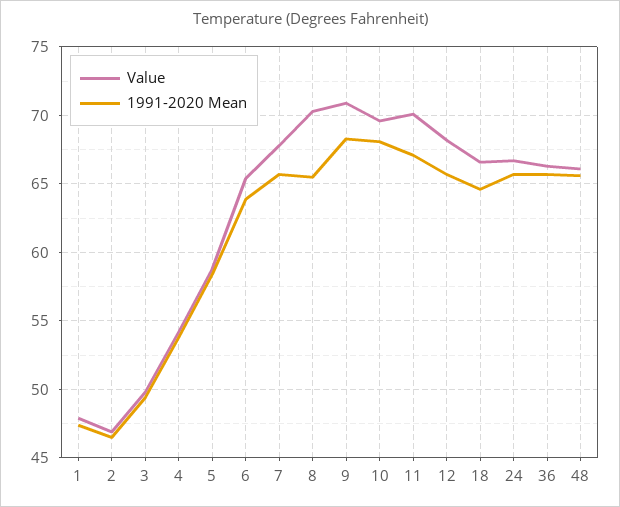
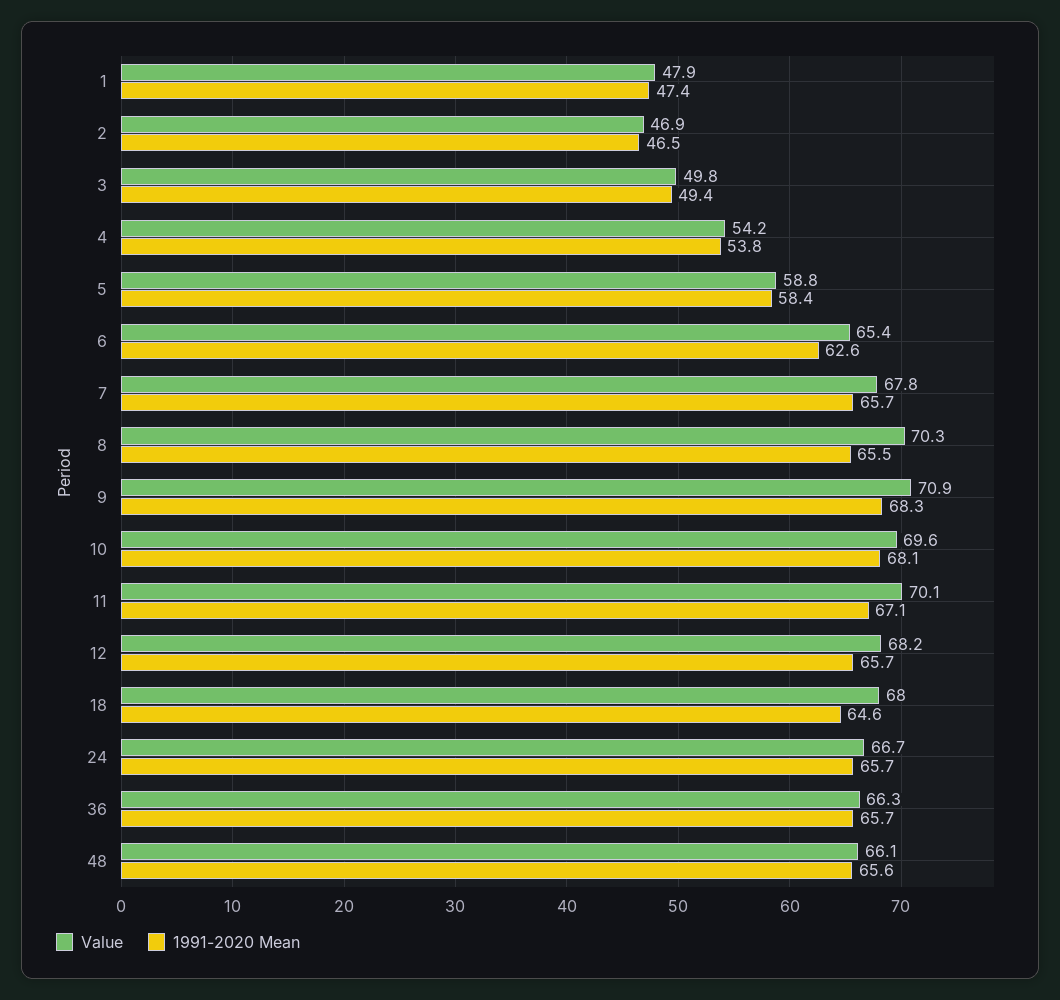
1991-2020 Mean, 6: 64 -> 62.6
Value, 18: 66.5 -> 68

